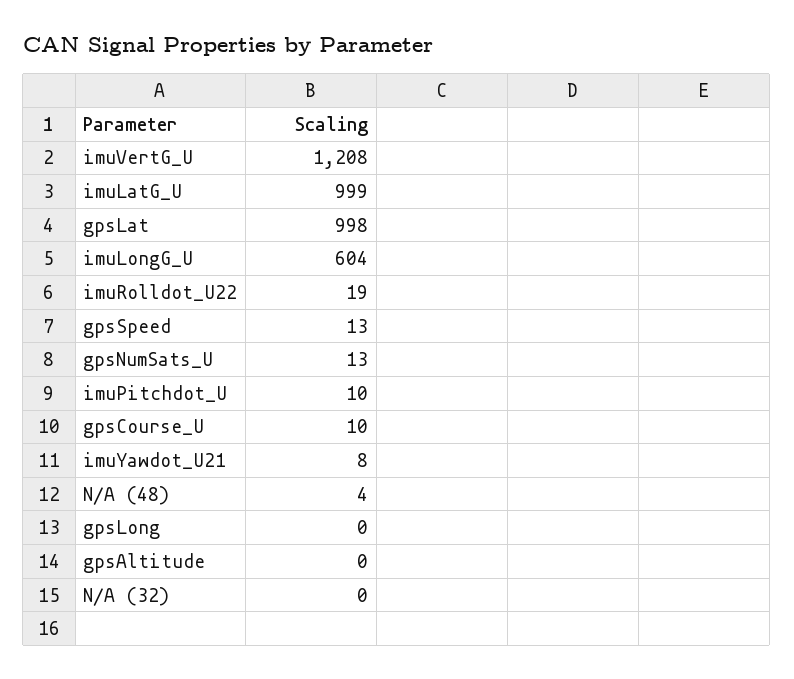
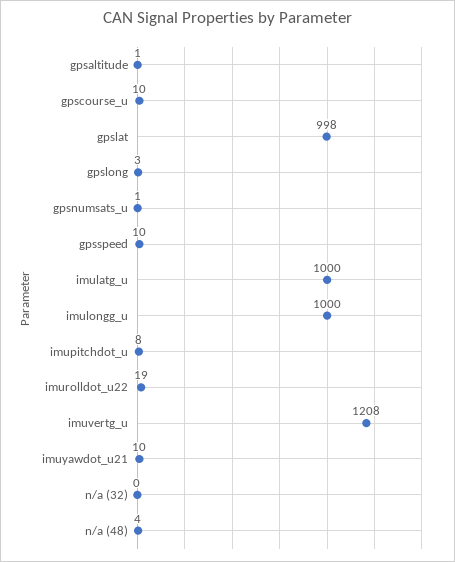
imuLatG_U: 999 -> 1000
imuLongG_U: 604 -> 1000
gpsSpeed: 13 -> 10
gpsNumSats_U: 13 -> 1
imuPitchdot_U: 10 -> 8
imuYawdot_U21: 8 -> 10
gpsLong: 0 -> 3
gpsAltitude: 0 -> 1

